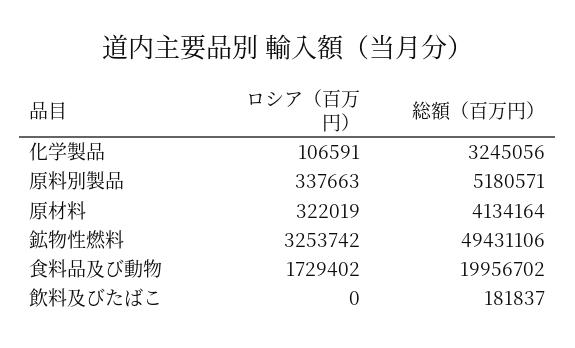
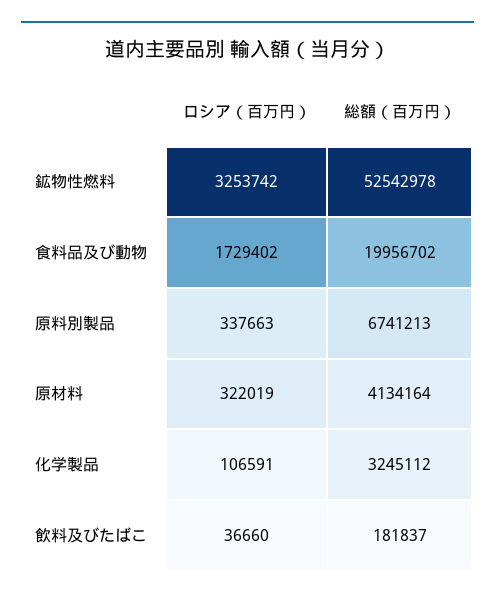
総額（百万円）, 化学製品: 3245056 -> 3245112
総額（百万円）, 原料別製品: 5180571 -> 6741213
総額（百万円）, 鉱物性燃料: 49431106 -> 52542978
ロシア（百万円）, 飲料及びたばこ: 0 -> 36660

